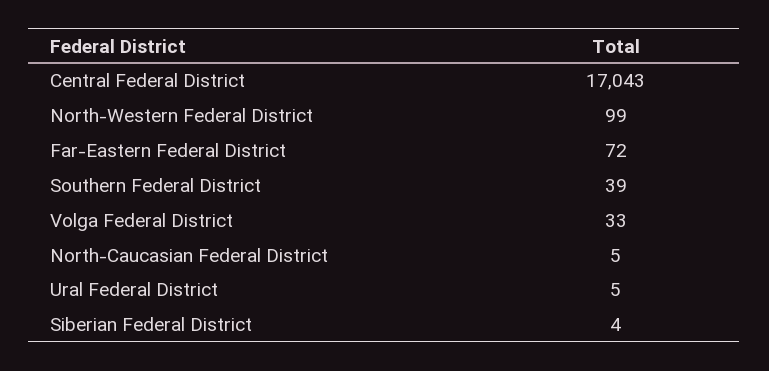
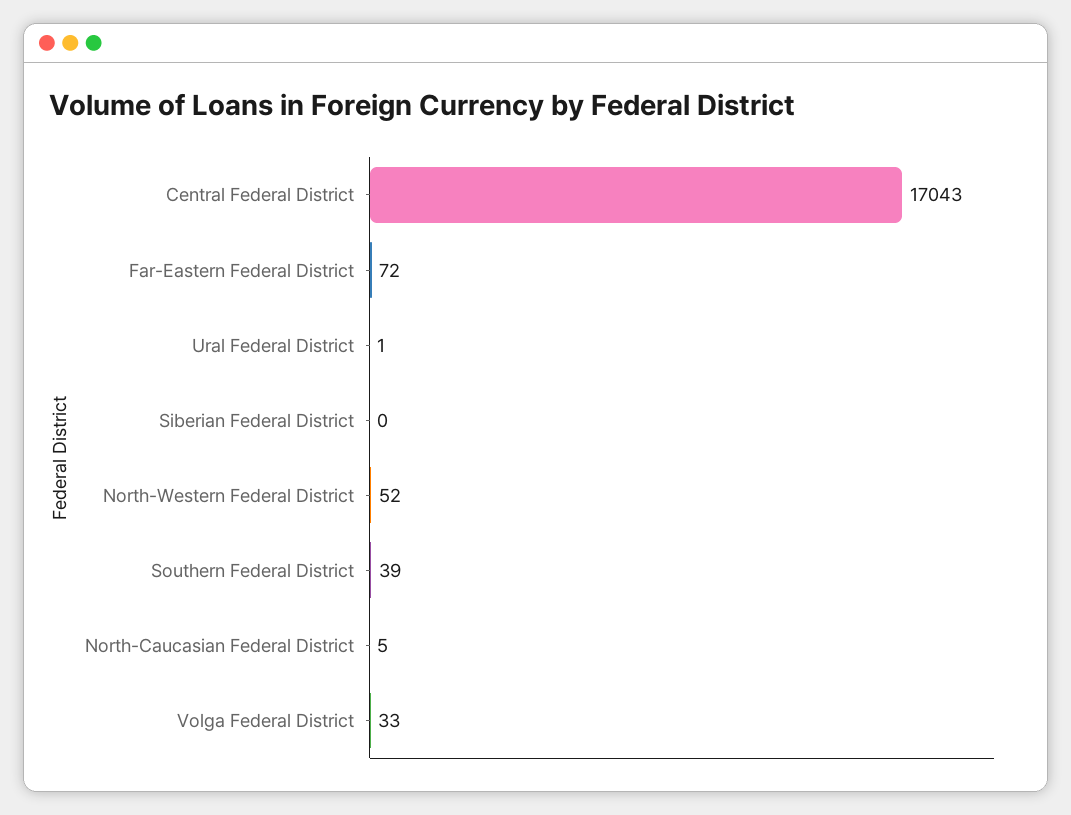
North-Western Federal District: 99 -> 52
Ural Federal District: 5 -> 1
Siberian Federal District: 4 -> 0

